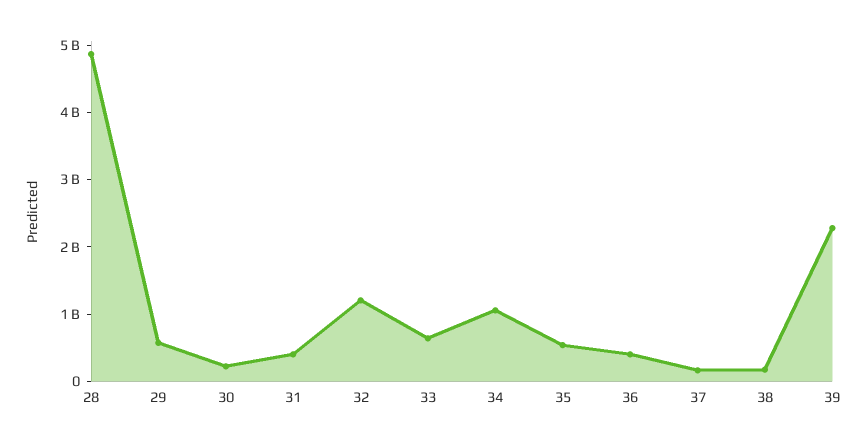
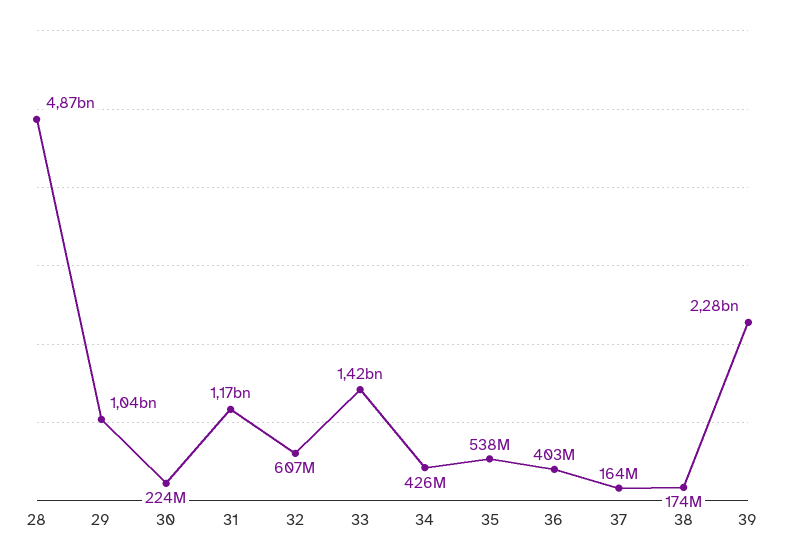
29: 600000000 -> 1040000000
31: 400000000 -> 1170000000
32: 1200000000 -> 607000000
33: 600000000 -> 1420000000
34: 1000000000 -> 426000000

